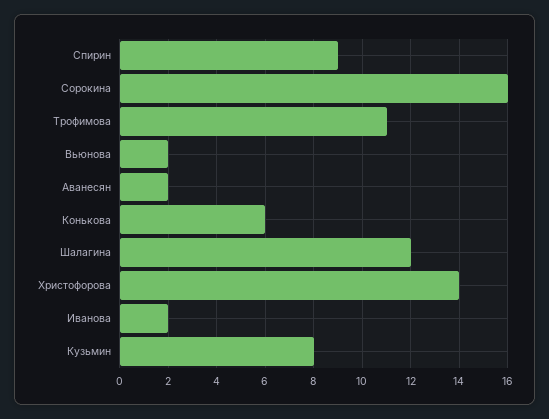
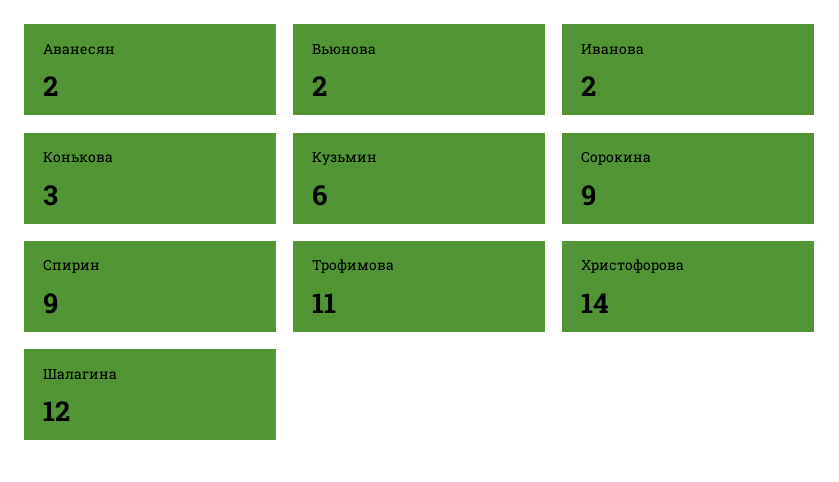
Сорокина: 16 -> 9
Конькова: 6 -> 3
Кузьмин: 8 -> 6

